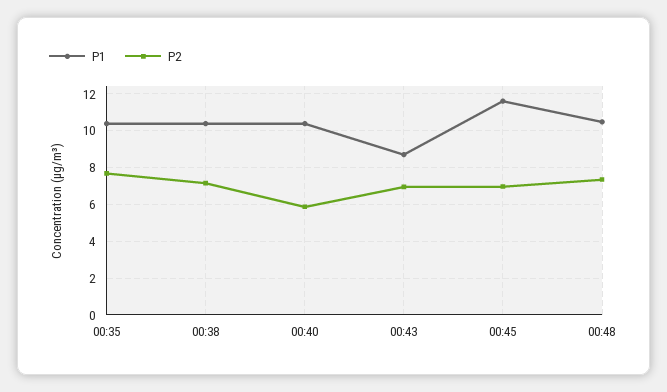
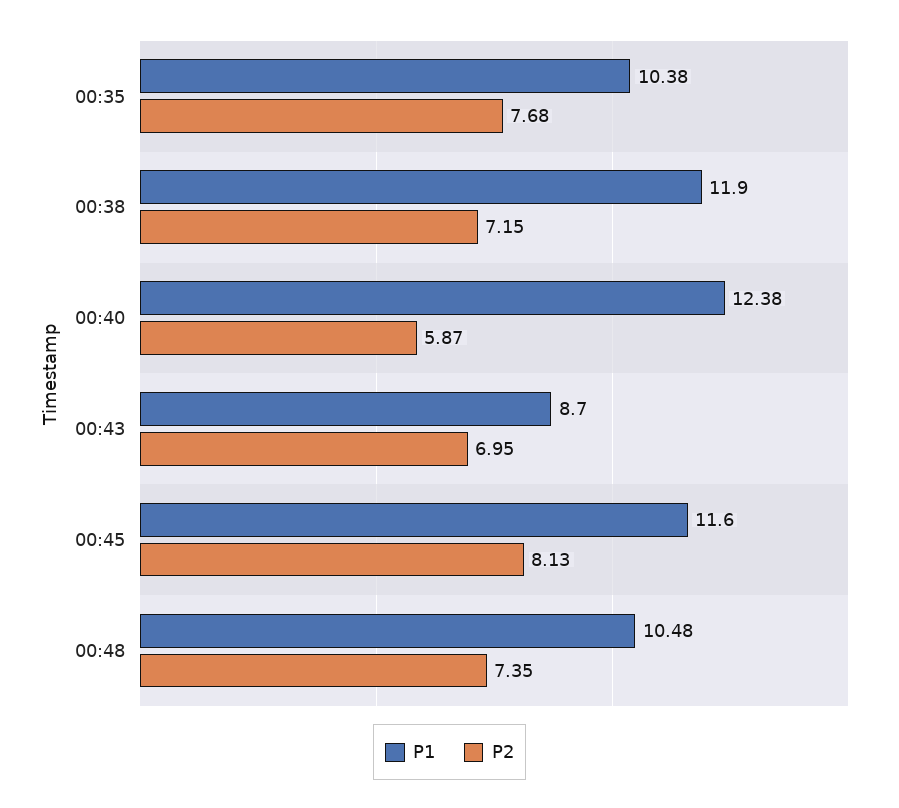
P1, 00:38: 10.5 -> 11.9
P1, 00:40: 10.5 -> 12.38
P2, 00:45: 7 -> 8.13

